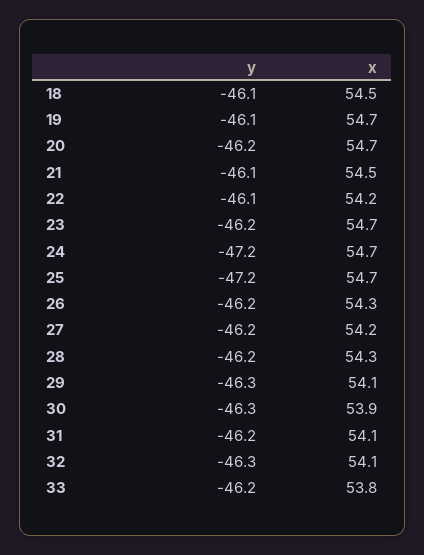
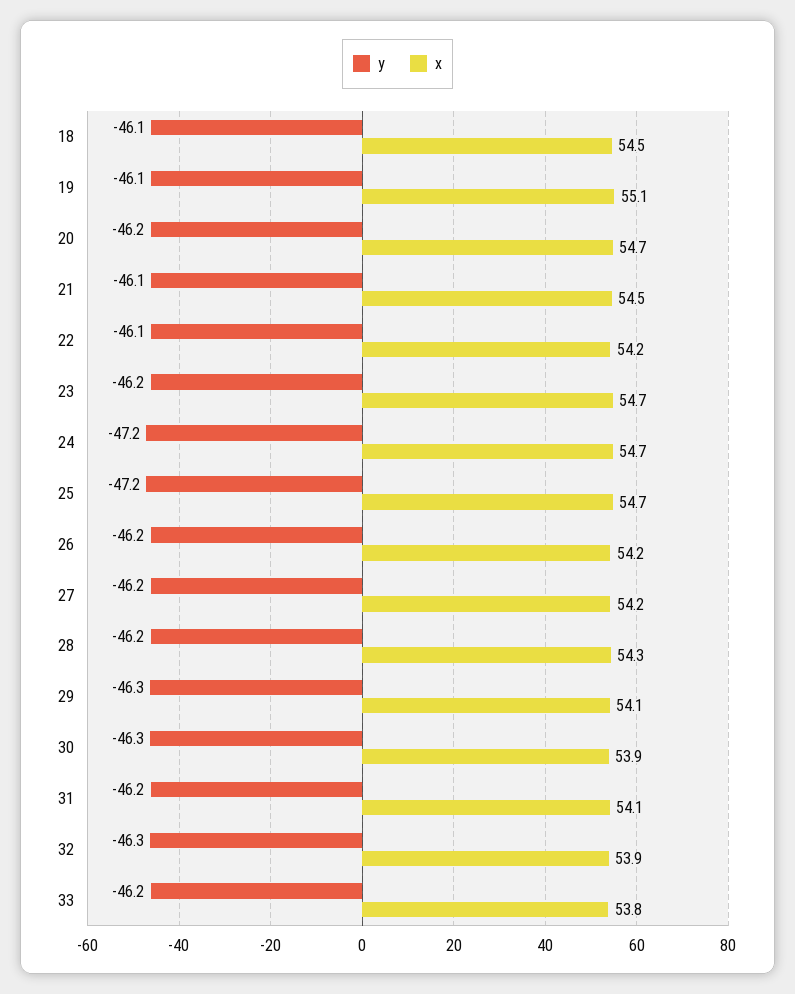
x, 19: 54.7 -> 55.1
x, 26: 54.3 -> 54.2
x, 32: 54.1 -> 53.9

